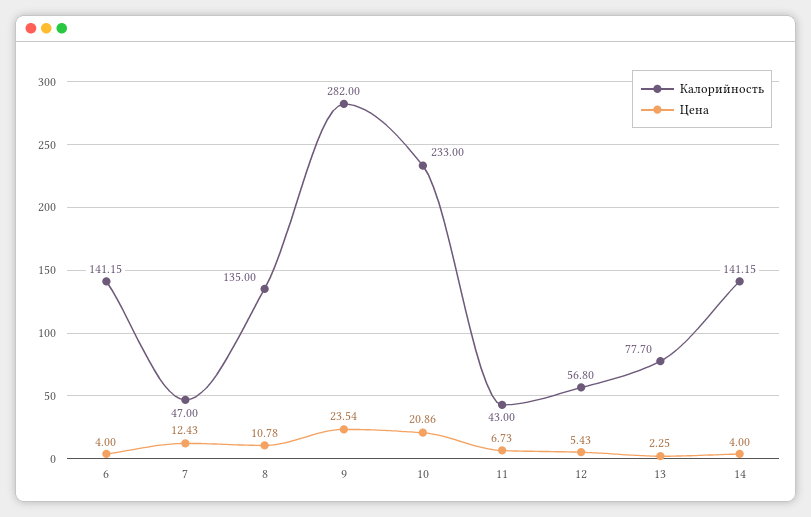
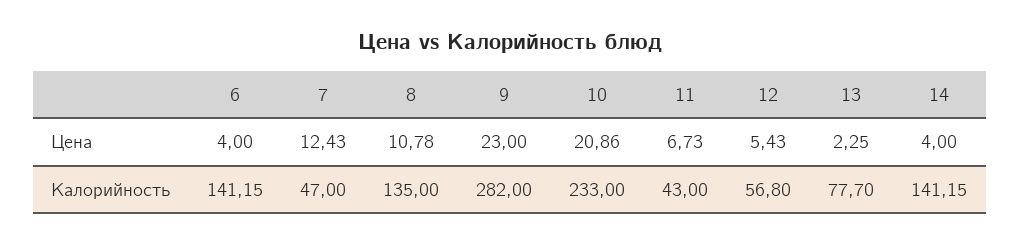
Цена, 9: 23.54 -> 23

